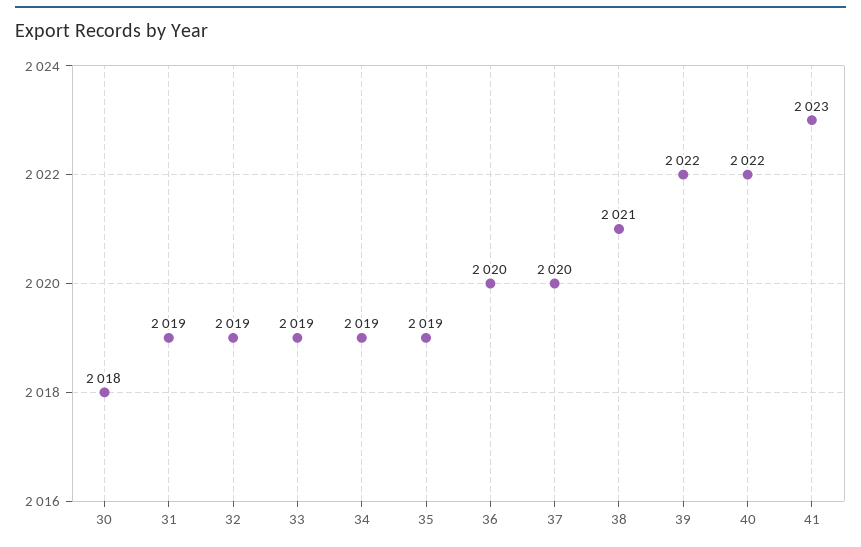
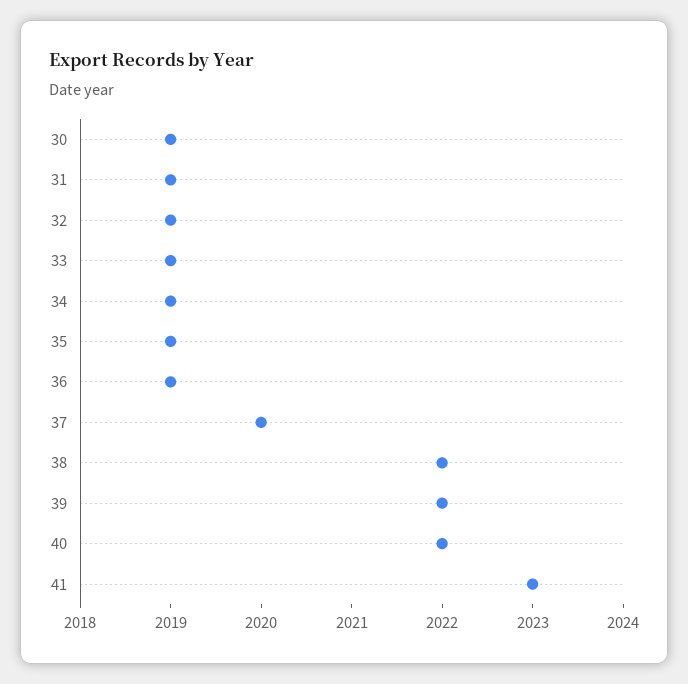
30: 2018 -> 2019
36: 2020 -> 2019
38: 2021 -> 2022

